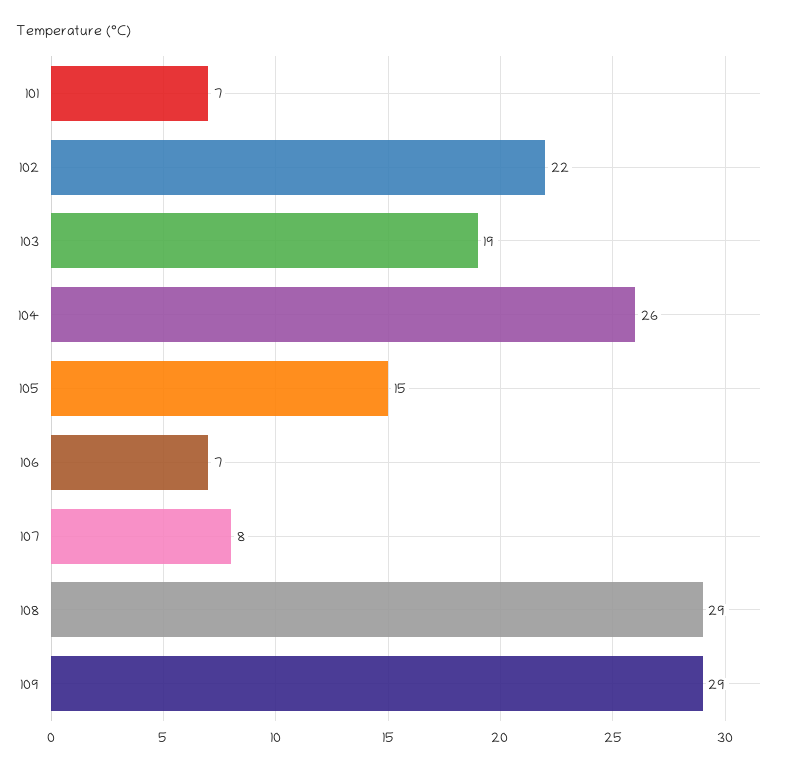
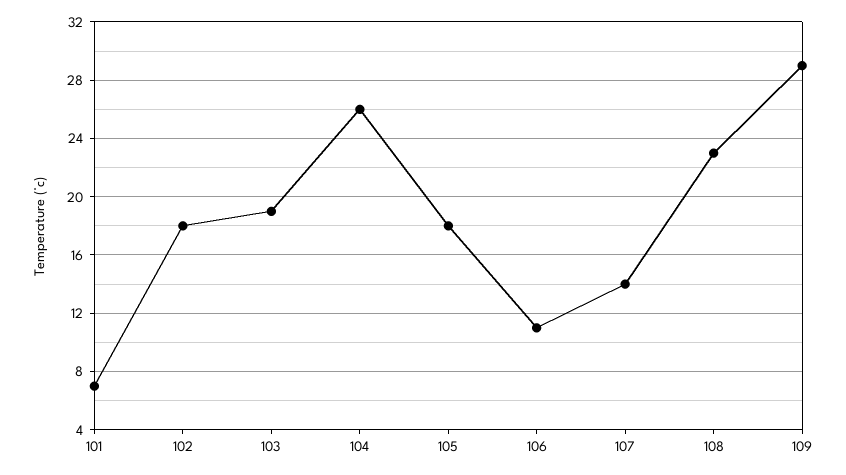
102: 22 -> 18
105: 15 -> 18
106: 7 -> 11
107: 8 -> 14
108: 29 -> 23

